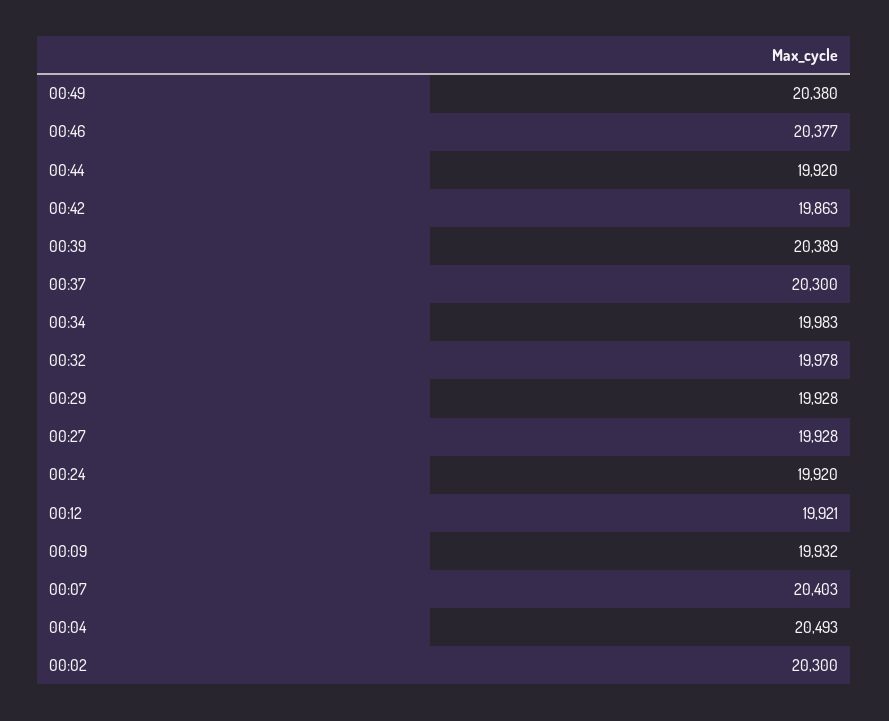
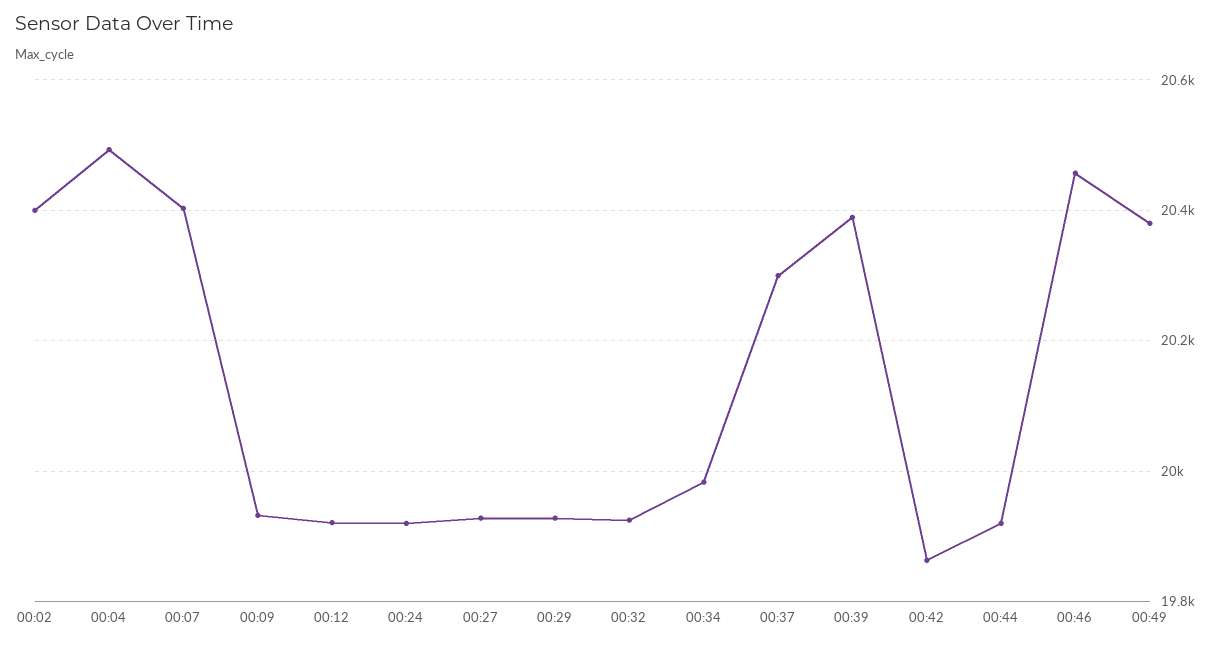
00:46: 20377 -> 20460
00:32: 19978 -> 19920
00:02: 20300 -> 20400

